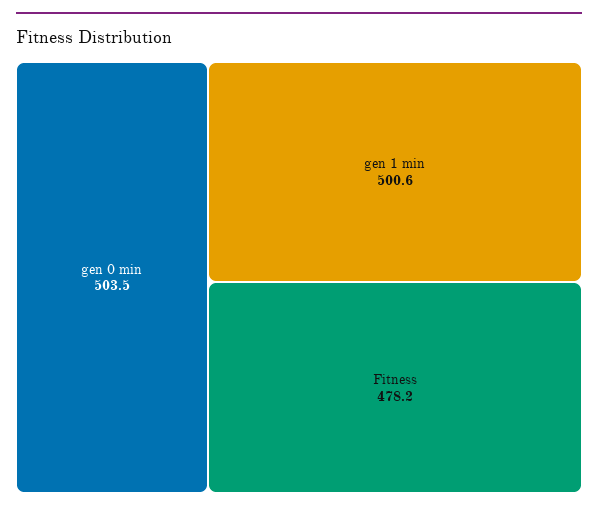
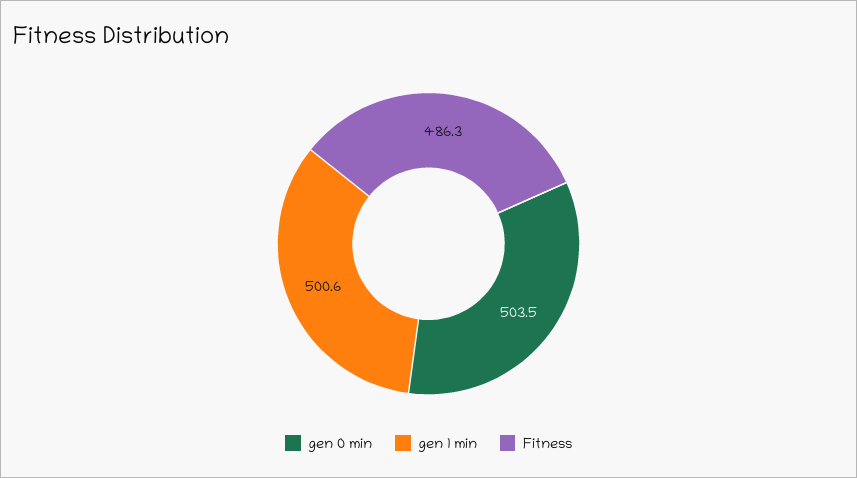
Fitness: 478.2 -> 486.3

